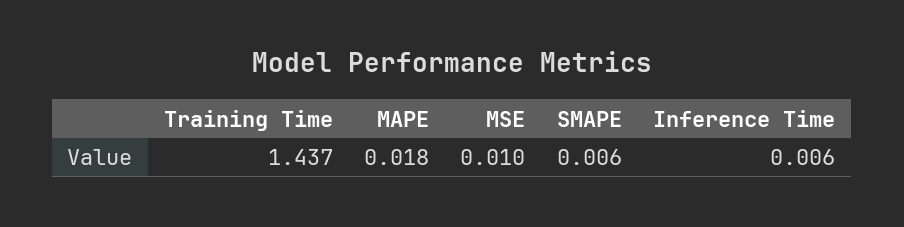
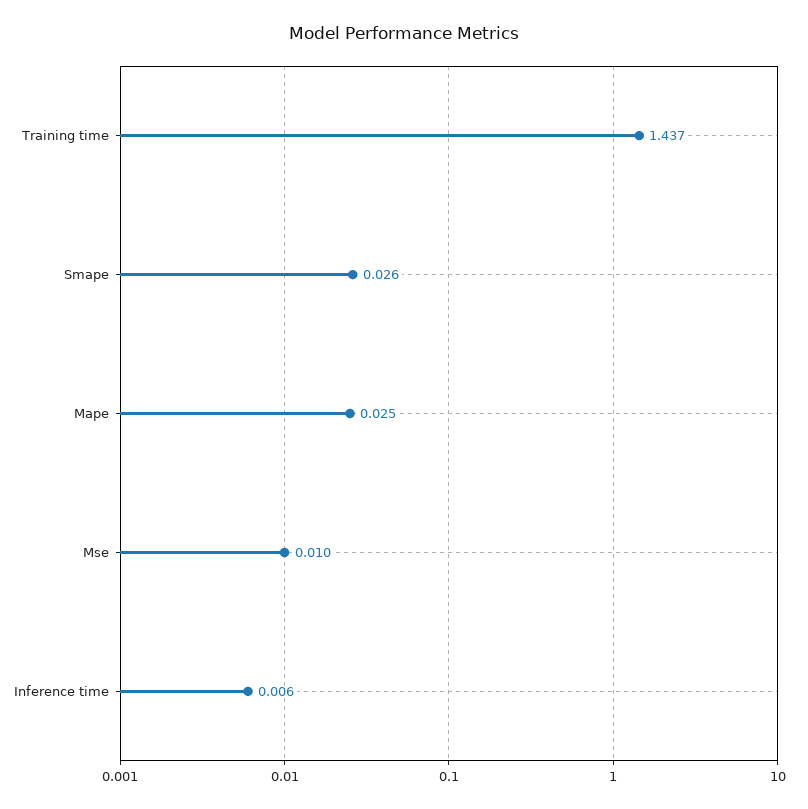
MAPE: 0.018 -> 0.025
SMAPE: 0.006 -> 0.026

